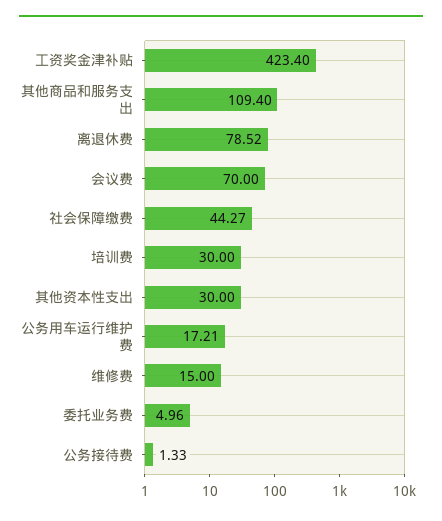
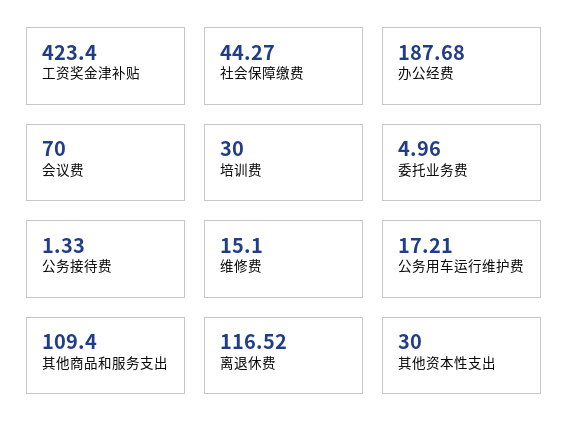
离退休费: 78.52 -> 116.52
维修费: 15 -> 15.1
办公经费: none -> 187.68

